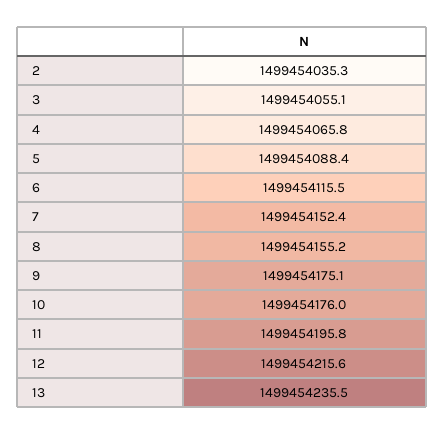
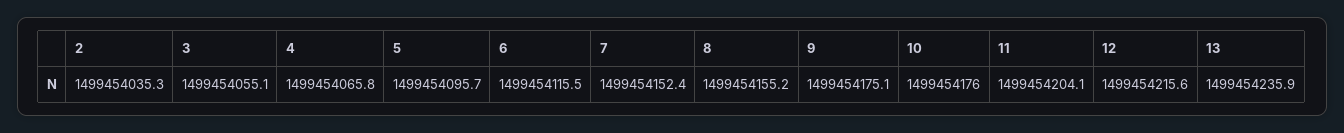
5: 1499454088.4 -> 1499454095.7
11: 1499454195.8 -> 1499454204.1
13: 1499454235.5 -> 1499454235.9

